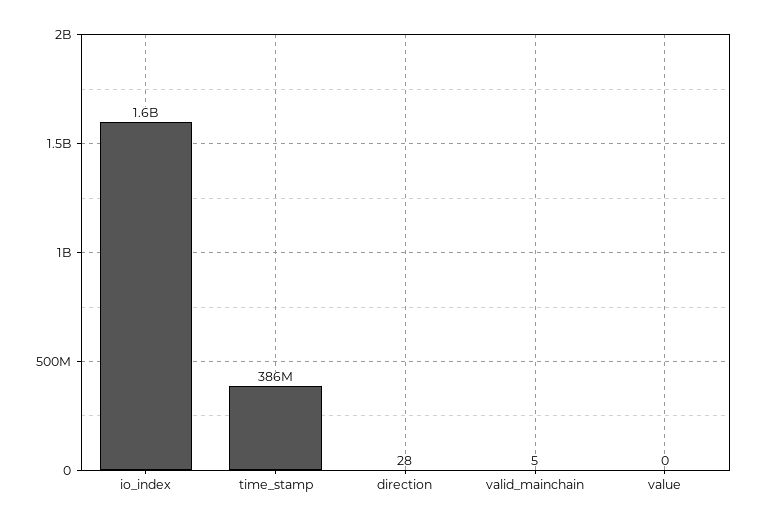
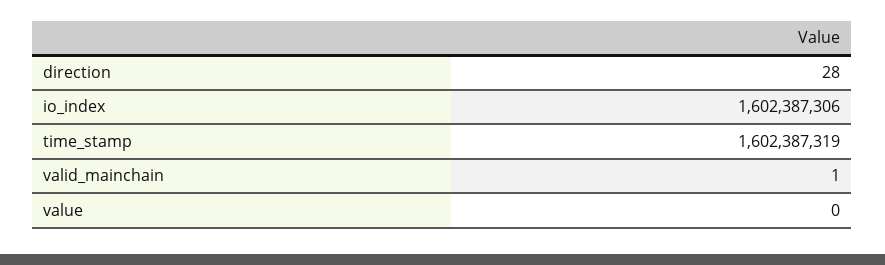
time_stamp: 386000000 -> 1602387319
valid_mainchain: 5 -> 1

